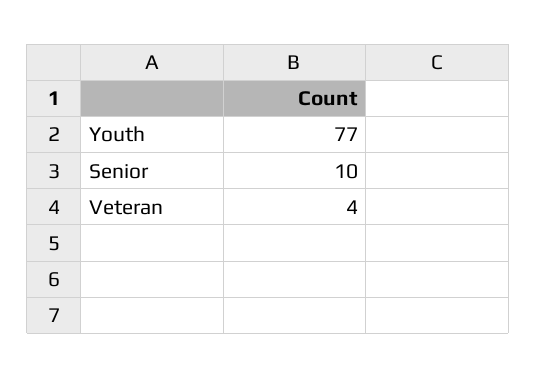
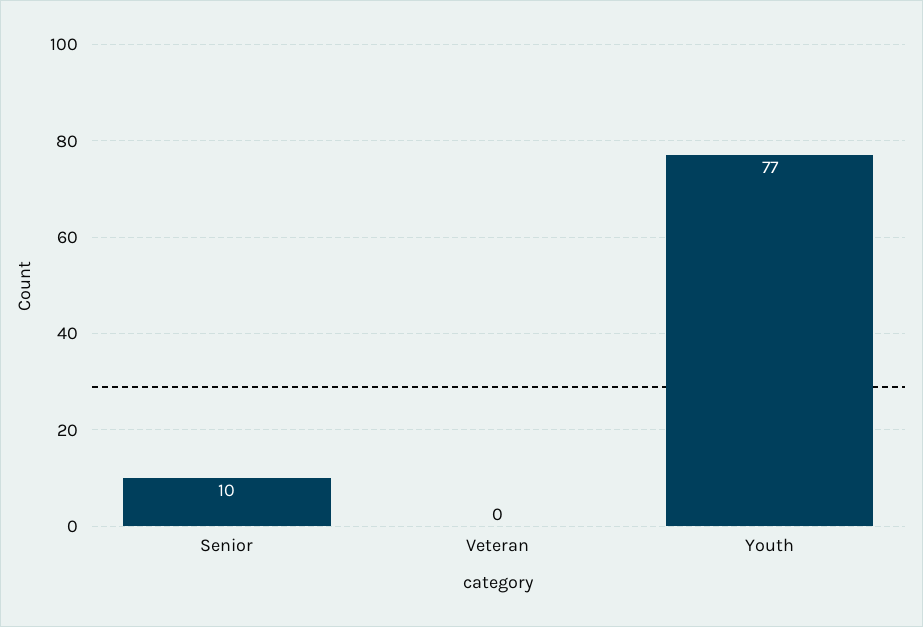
Veteran: 4 -> 0

